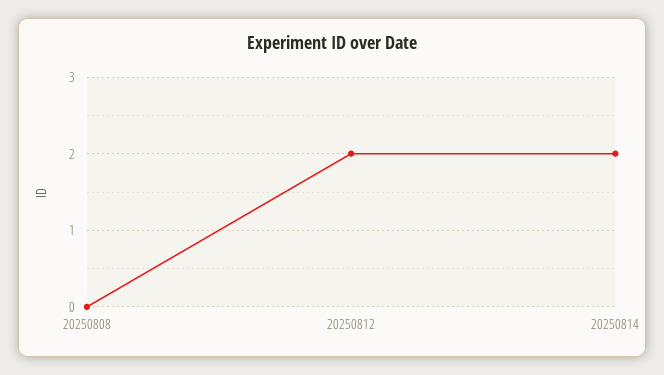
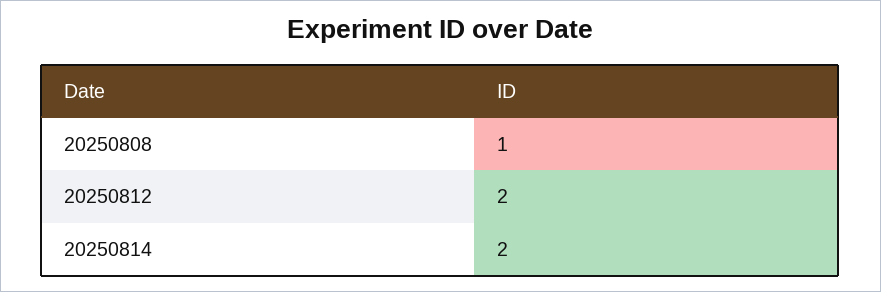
20250808: 0 -> 1

